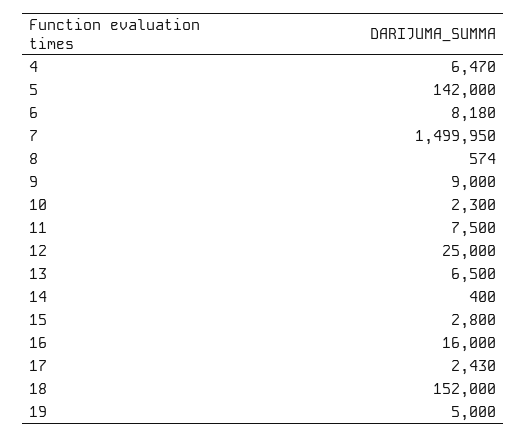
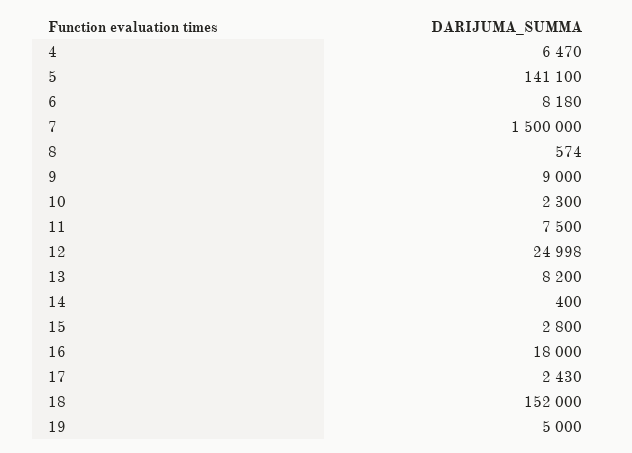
5: 142000 -> 141100
7: 1499950 -> 1500000
12: 25000 -> 24998
13: 6500 -> 8200
16: 16000 -> 18000

